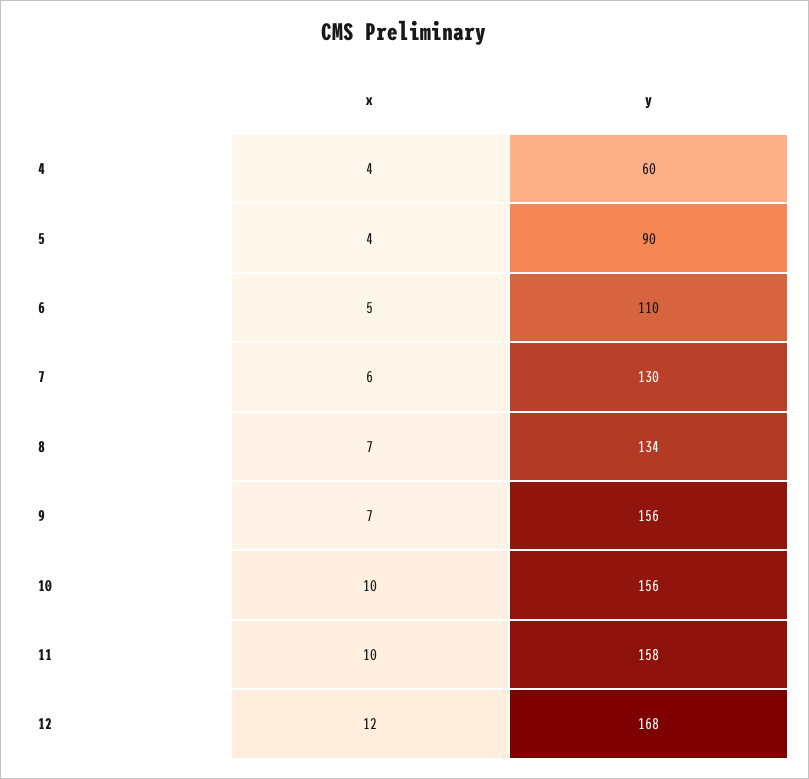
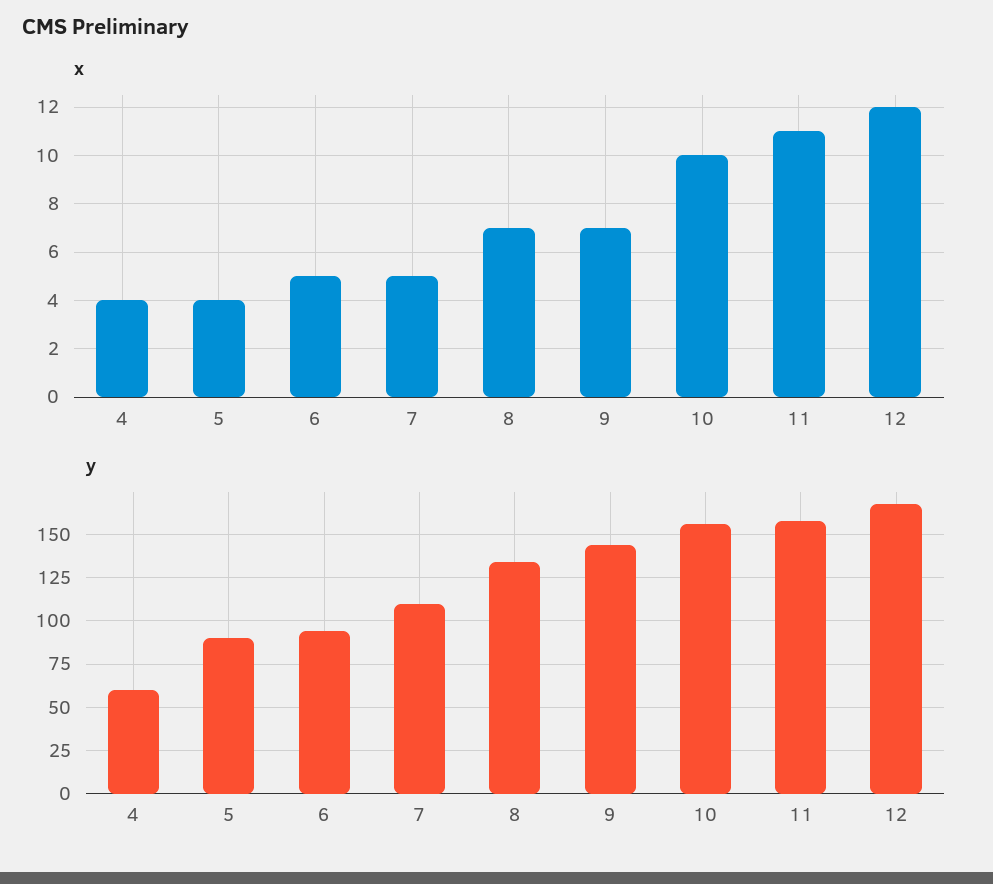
y, 6: 110 -> 95
x, 7: 6 -> 5
y, 7: 130 -> 110
y, 9: 156 -> 145
x, 11: 10 -> 11

